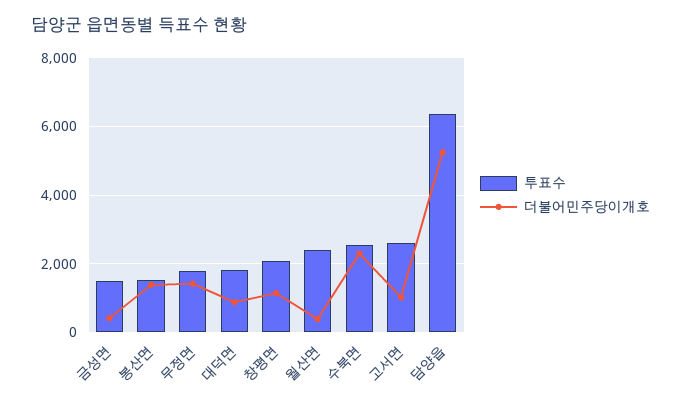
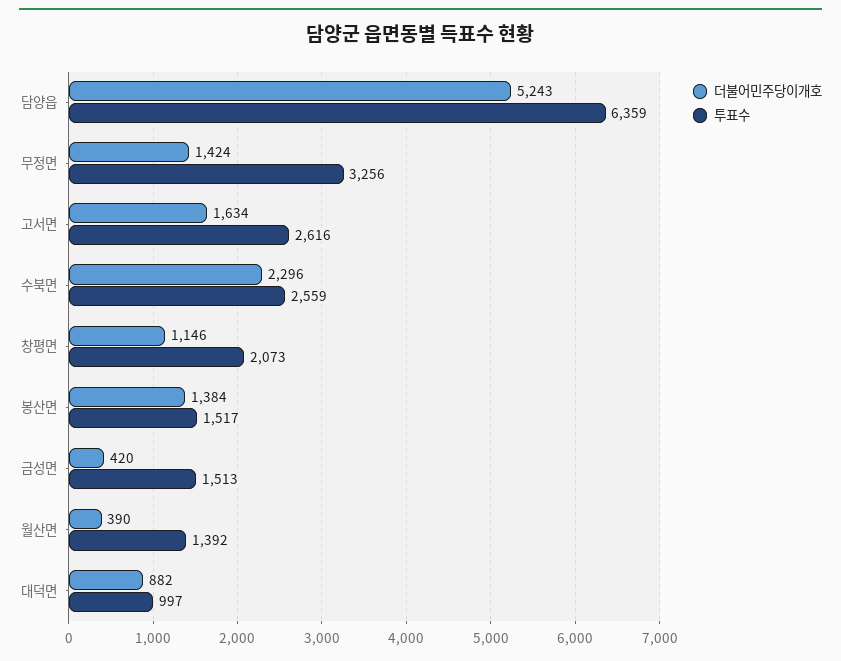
투표수, 무정면: 1800 -> 3256
투표수, 대덕면: 1800 -> 997
투표수, 월산면: 2400 -> 1392
더불어민주당이개호, 고서면: 1000 -> 1634

